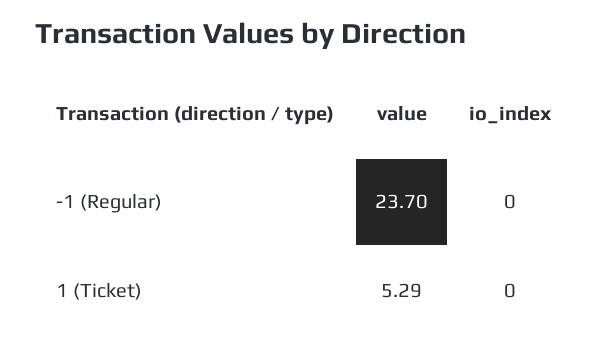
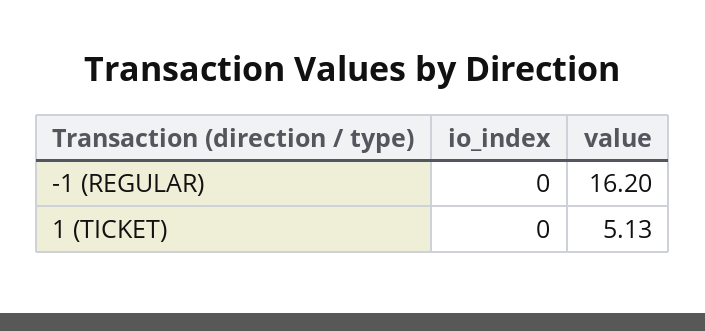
value, -1 (Regular): 23.7 -> 16.2
value, 1 (Ticket): 5.29 -> 5.13

